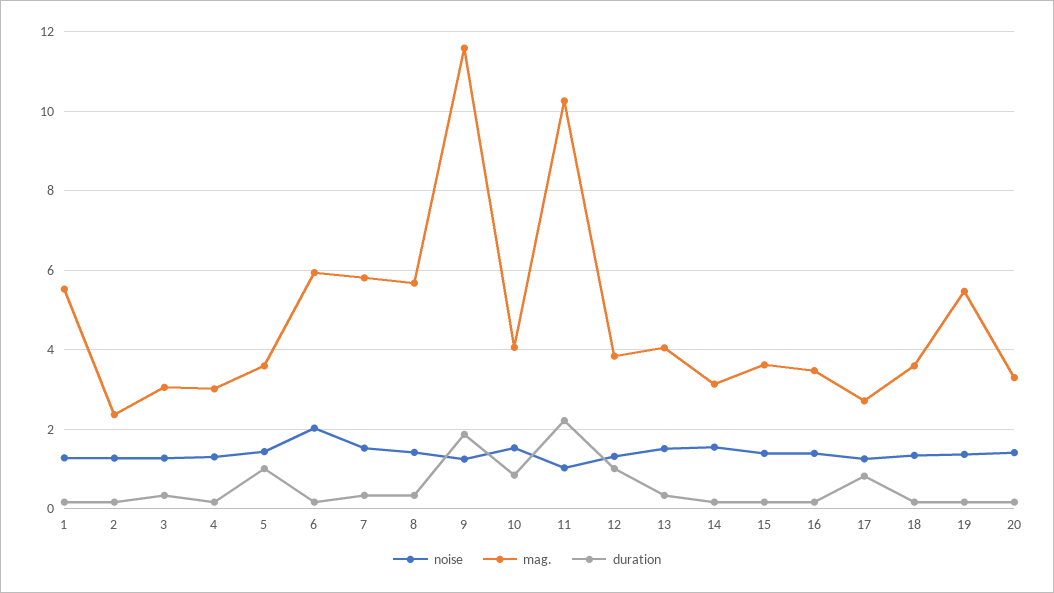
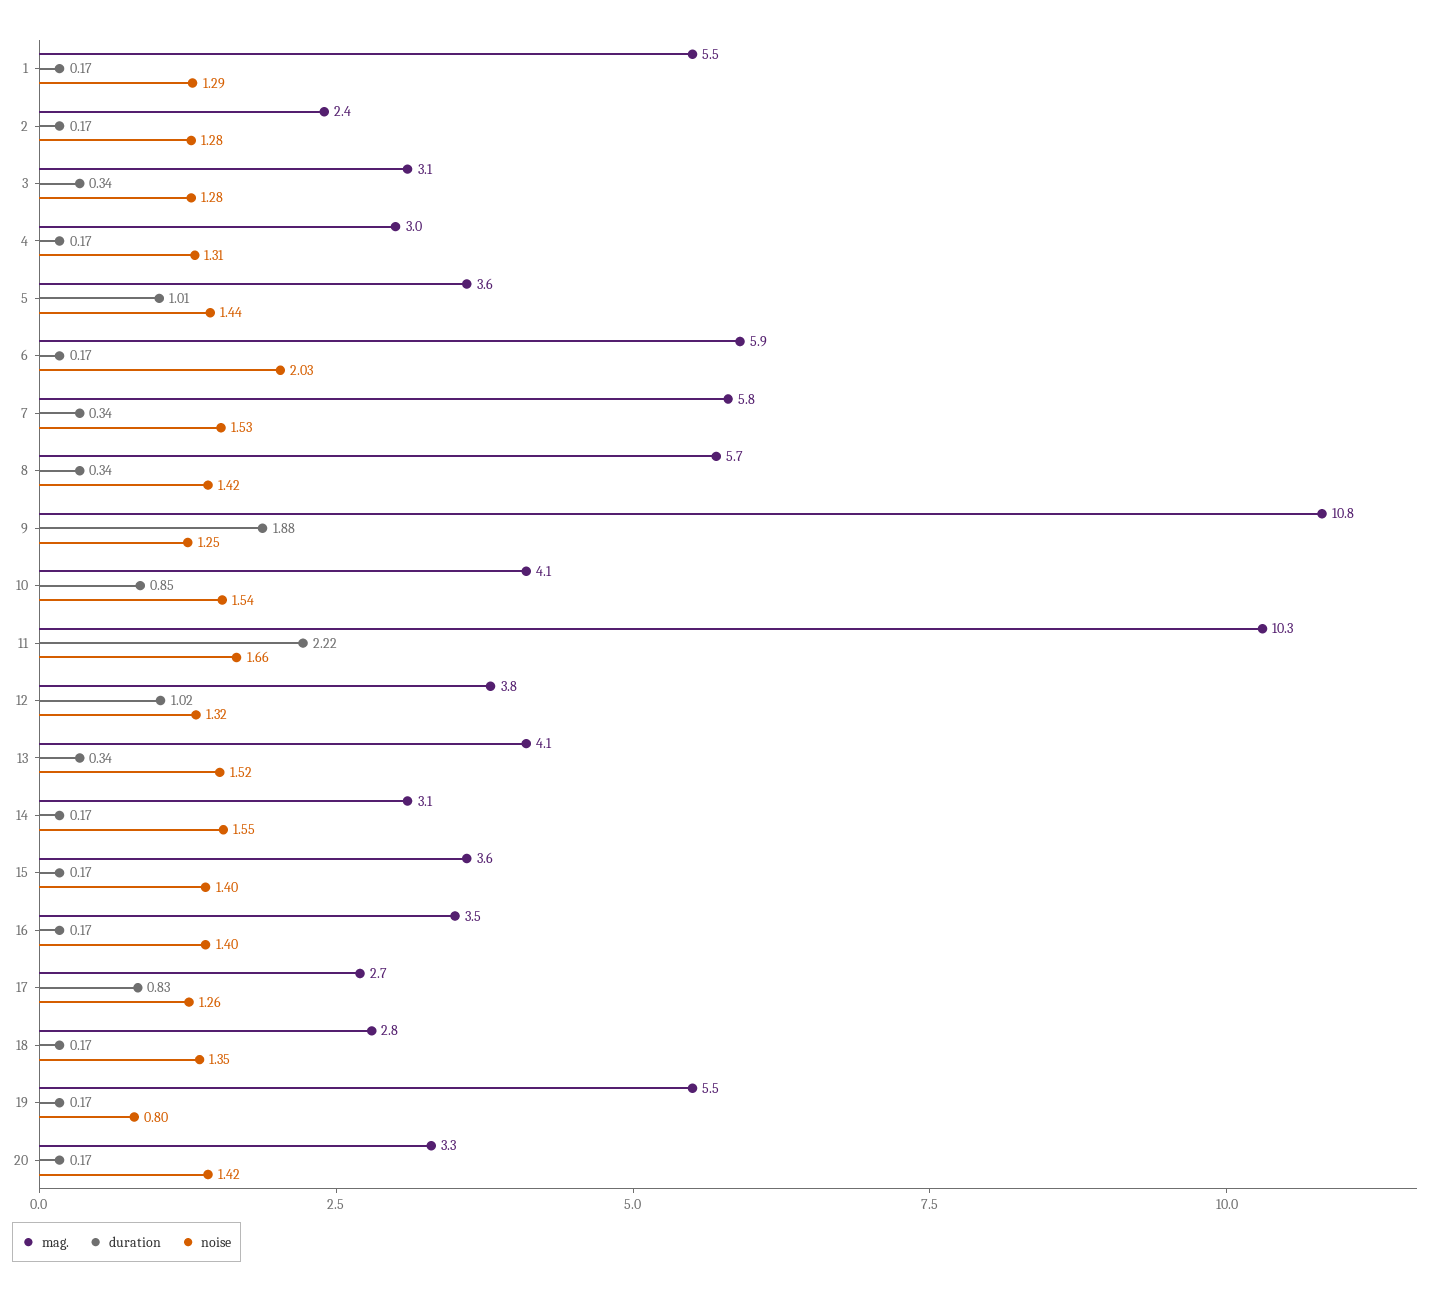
mag., 9: 11.6 -> 10.8
noise, 11: 1 -> 1.66
mag., 18: 3.6 -> 2.8
noise, 19: 1.4 -> 0.8

